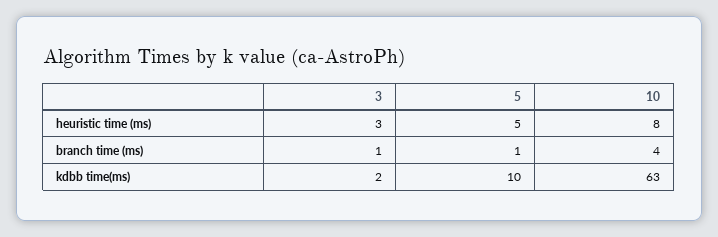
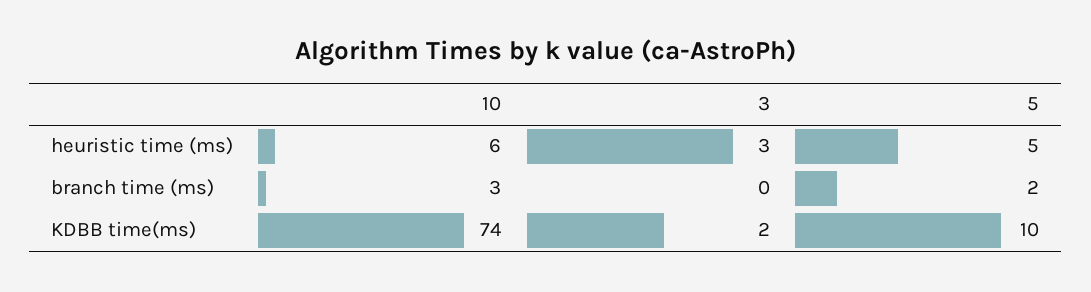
10, heuristic time (ms): 8 -> 6
3, branch time (ms): 1 -> 0
5, branch time (ms): 1 -> 2
10, branch time (ms): 4 -> 3
10, kdbb time(ms): 63 -> 74

